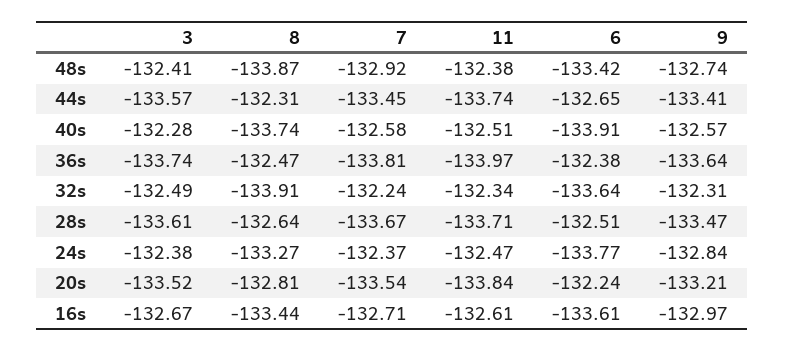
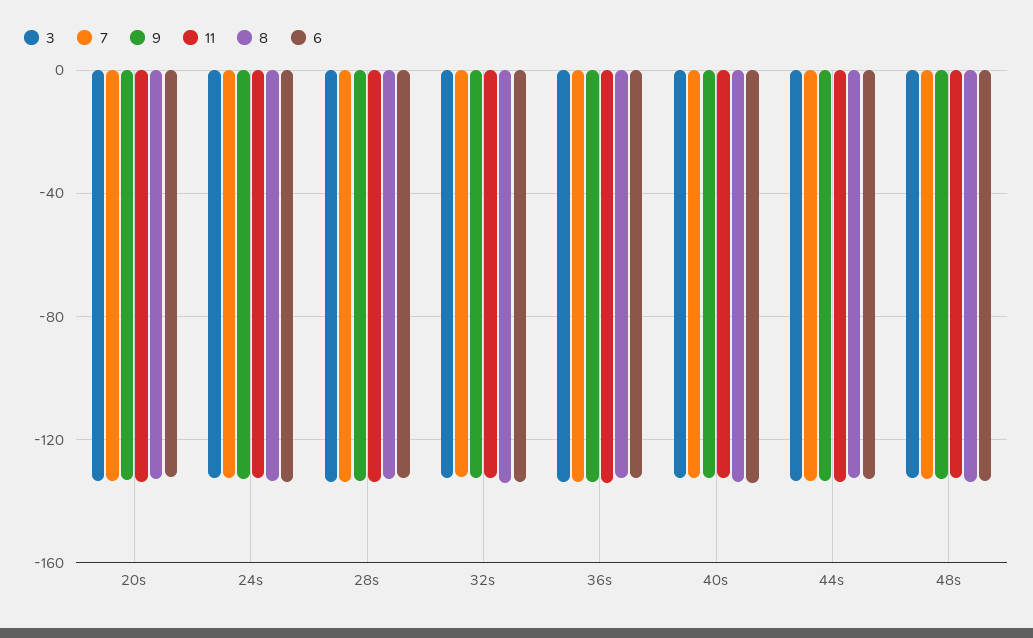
3, 16s: -132.67 -> none
8, 16s: -133.44 -> none
7, 16s: -132.71 -> none
11, 16s: -132.61 -> none
6, 16s: -133.61 -> none
9, 16s: -132.97 -> none

